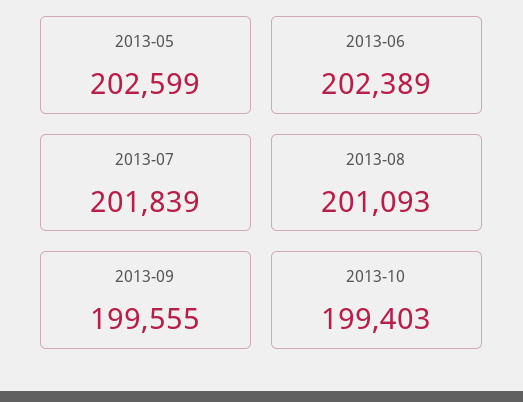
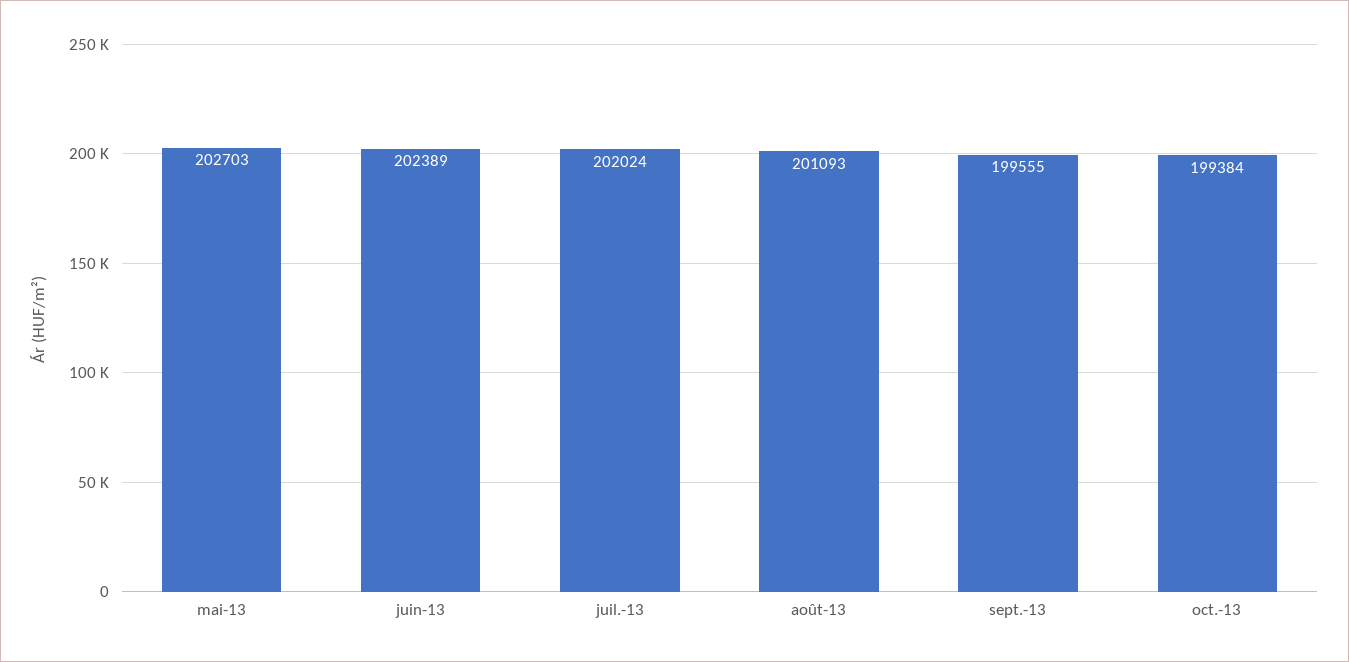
2013-05: 202599 -> 202703
2013-07: 201839 -> 202024
2013-10: 199403 -> 199384

